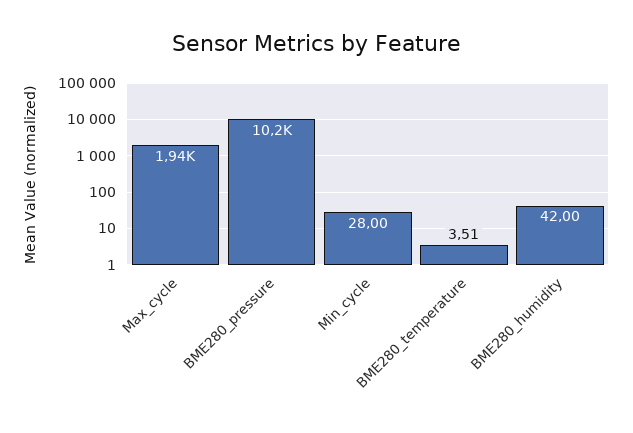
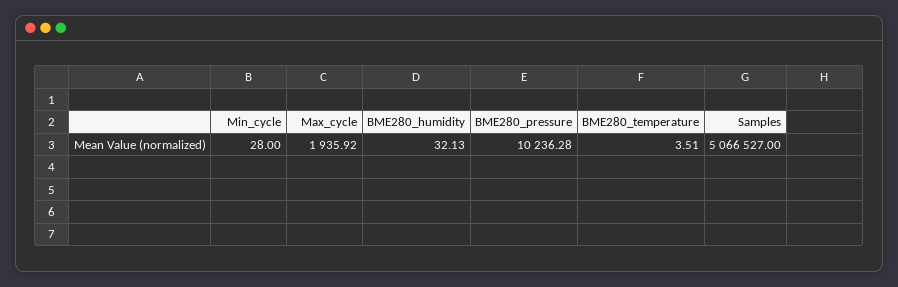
BME280_humidity: 42 -> 32.13
Samples: none -> 5066527

